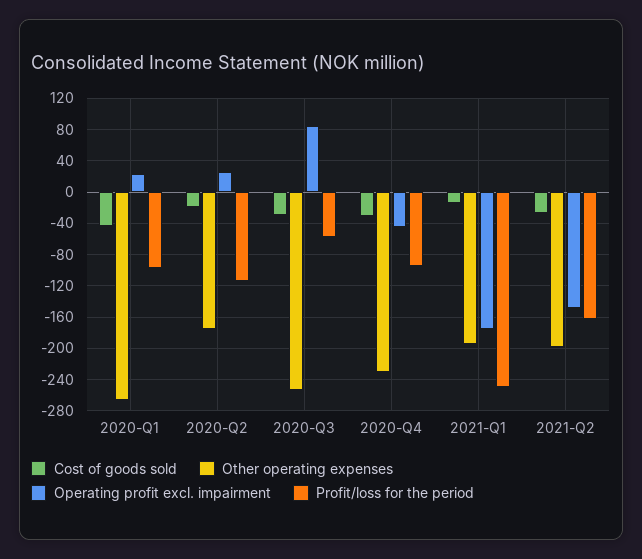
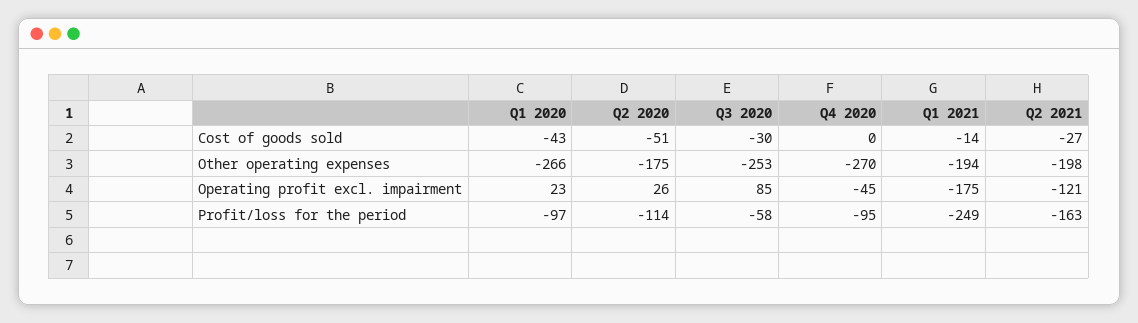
Cost of goods sold, 2020-Q2: -20 -> -51
Cost of goods sold, 2020-Q4: -30 -> 0
Other operating expenses, 2020-Q4: -230 -> -270
Operating profit excl. impairment, 2021-Q2: -150 -> -121

